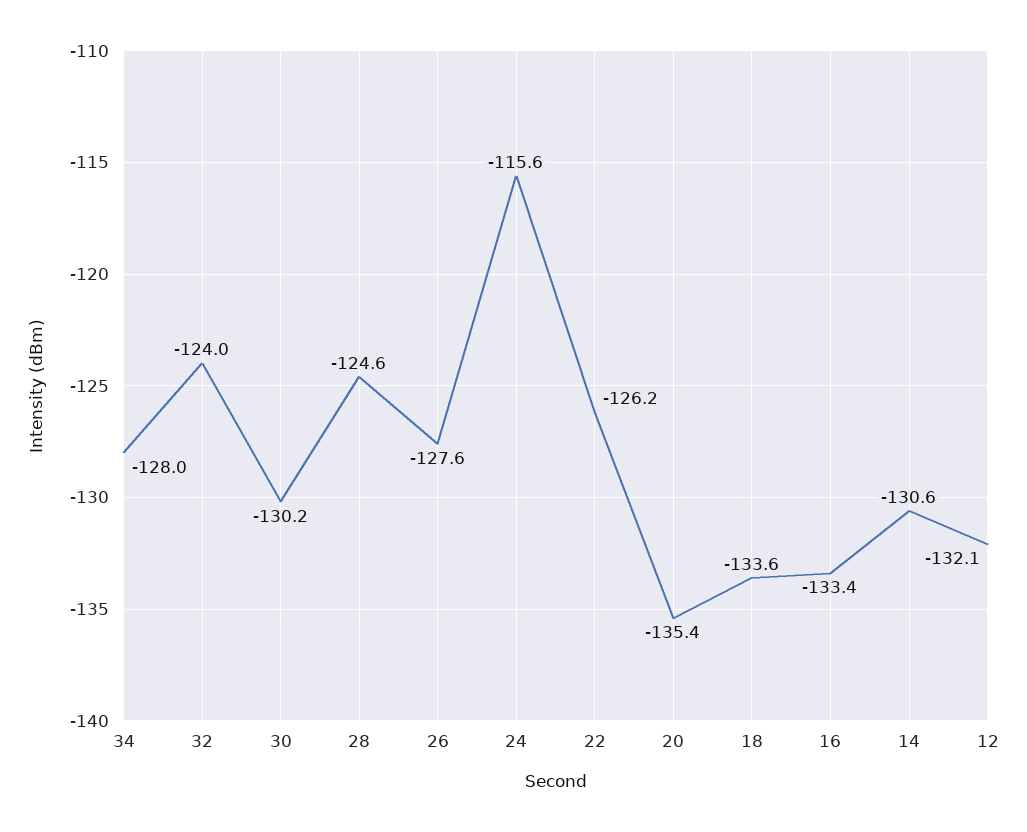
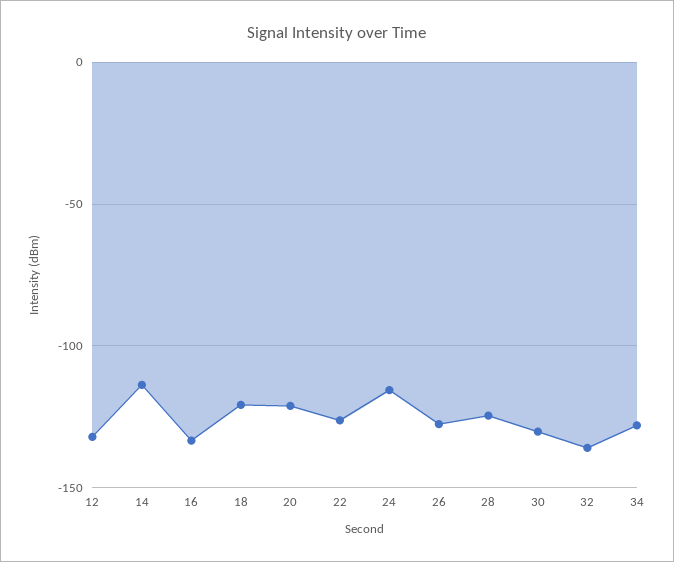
32: -124 -> -135
20: -135.4 -> -120
18: -133.6 -> -120
14: -130.6 -> -115

